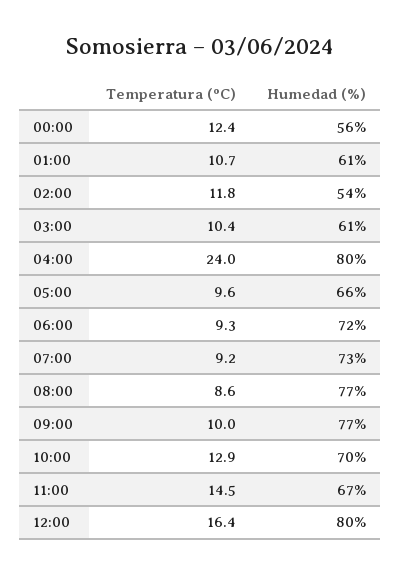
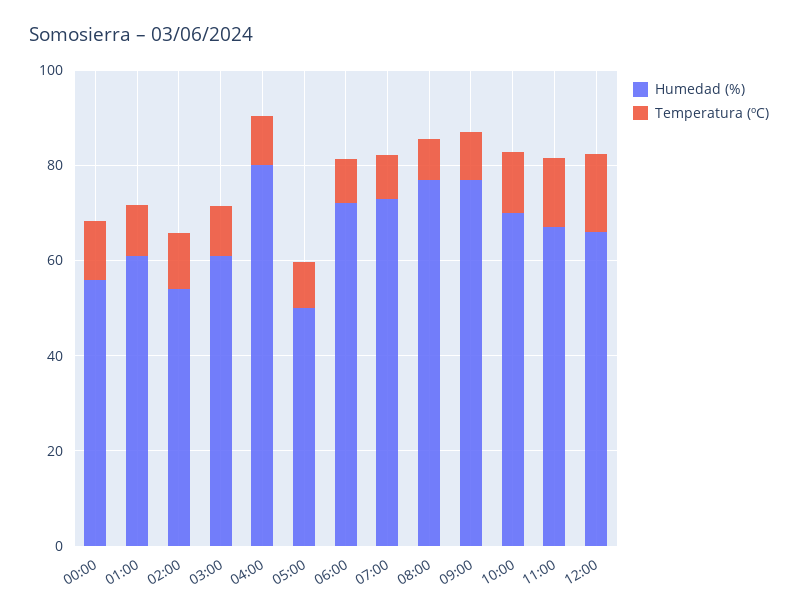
Temperatura (ºC), 04:00: 24 -> 10
Humedad (%), 05:00: 66 -> 50
Humedad (%), 12:00: 80 -> 65

